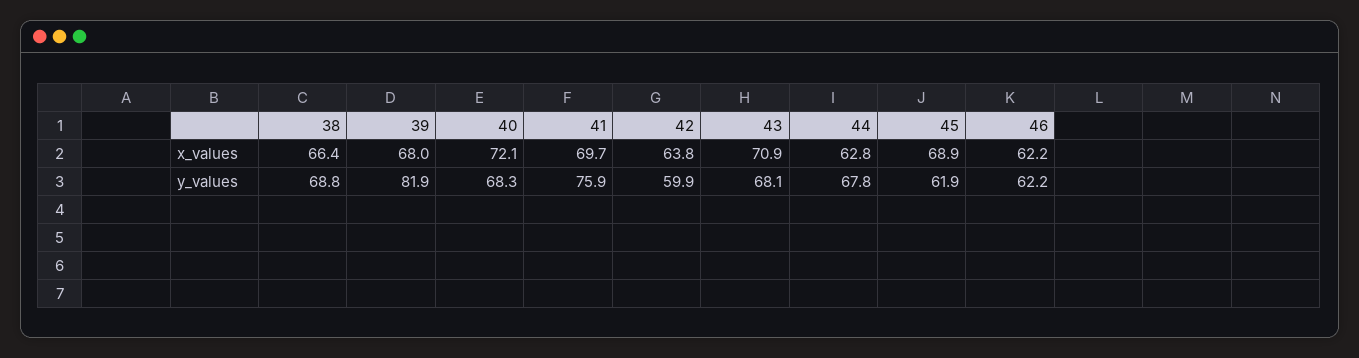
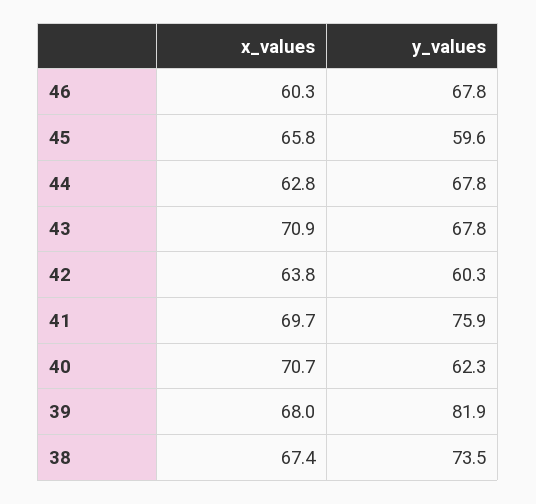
38, x_values: 66.4 -> 67.4
40, x_values: 72.1 -> 70.7
45, x_values: 68.9 -> 65.8
46, x_values: 62.2 -> 60.3
38, y_values: 68.8 -> 73.5
40, y_values: 68.3 -> 62.3
42, y_values: 59.9 -> 60.3
43, y_values: 68.1 -> 67.8
45, y_values: 61.9 -> 59.6
46, y_values: 62.2 -> 67.8

